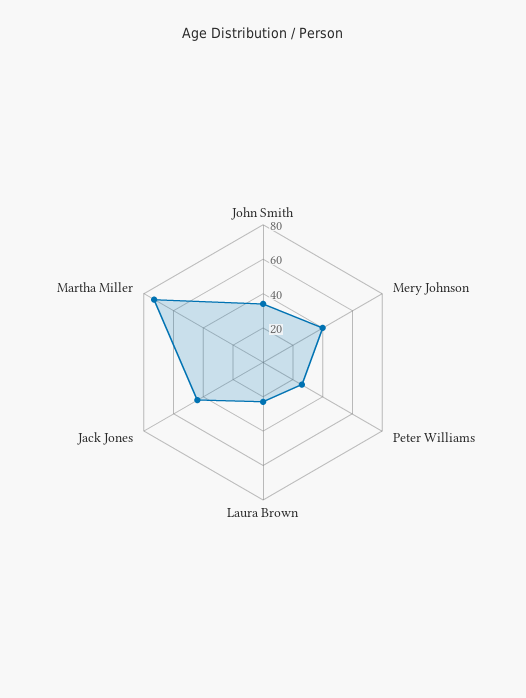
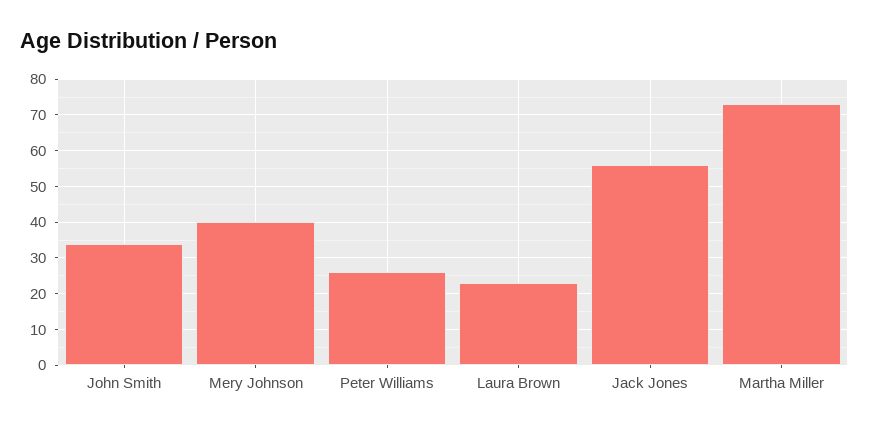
Jack Jones: 45 -> 55

